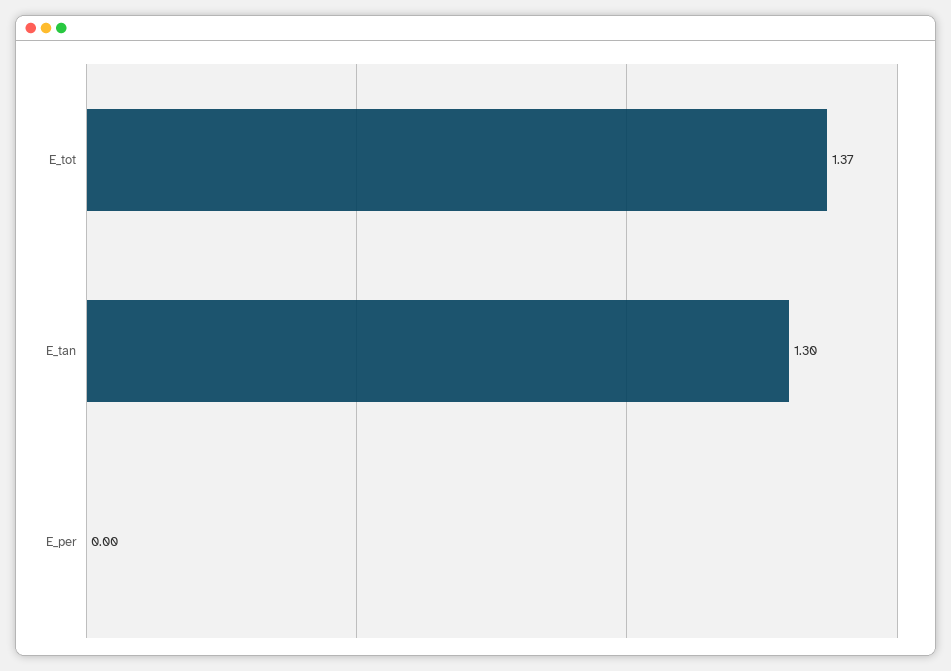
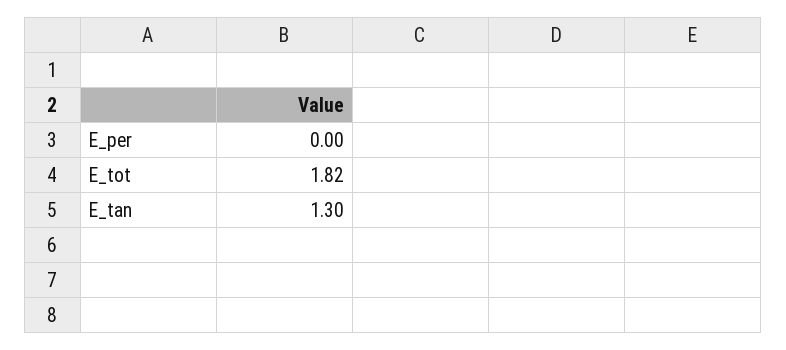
E_tot: 1.37 -> 1.82

